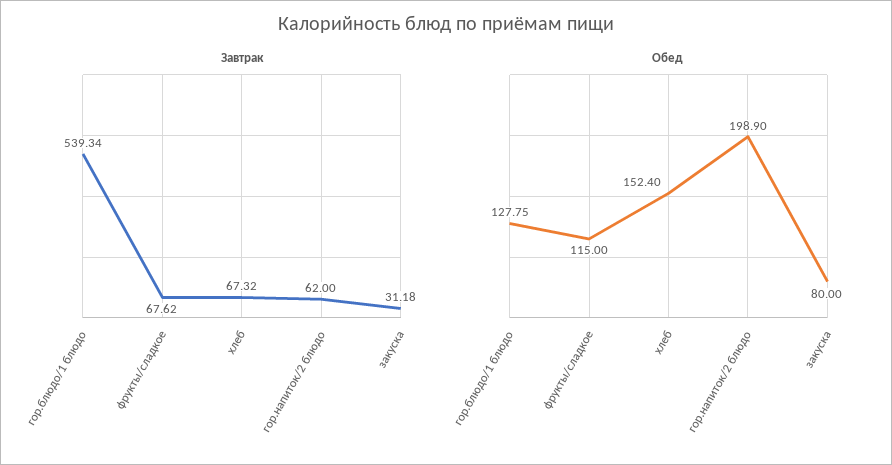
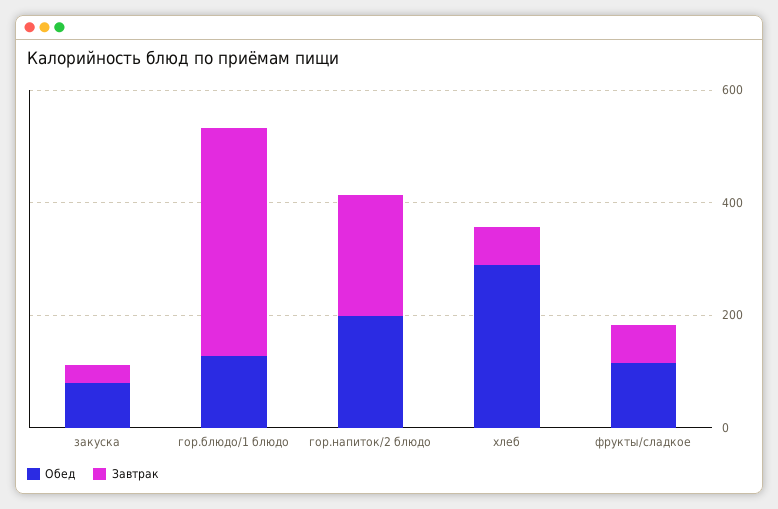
Завтрак, гор.блюдо/1 блюдо: 539.34 -> 400
Завтрак, гор.напиток/2 блюдо: 62 -> 200
Обед, хлеб: 152.4 -> 300

